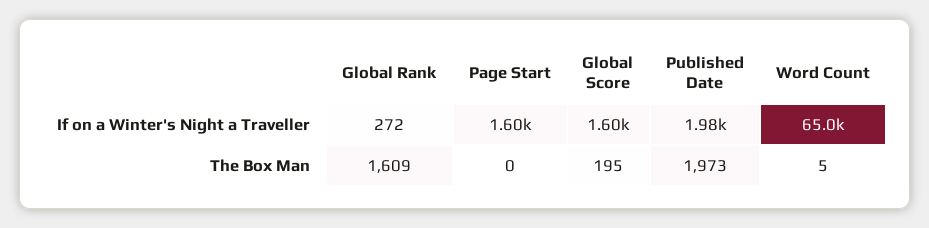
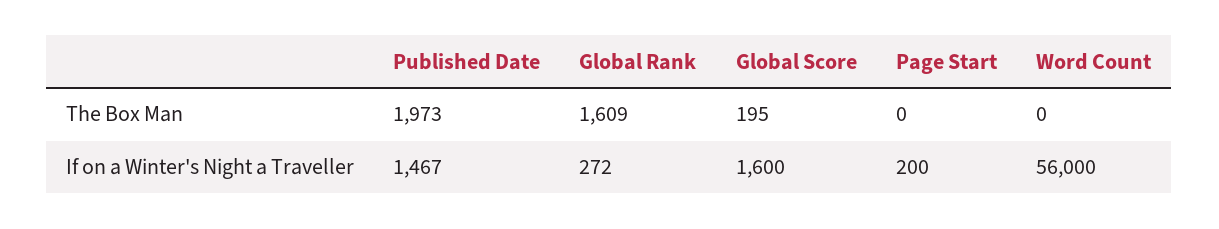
Page Start, If on a Winter's Night a Traveller: 1600 -> 200
Published Date, If on a Winter's Night a Traveller: 1980 -> 1467
Word Count, If on a Winter's Night a Traveller: 65000 -> 56000
Word Count, The Box Man: 5 -> 0

